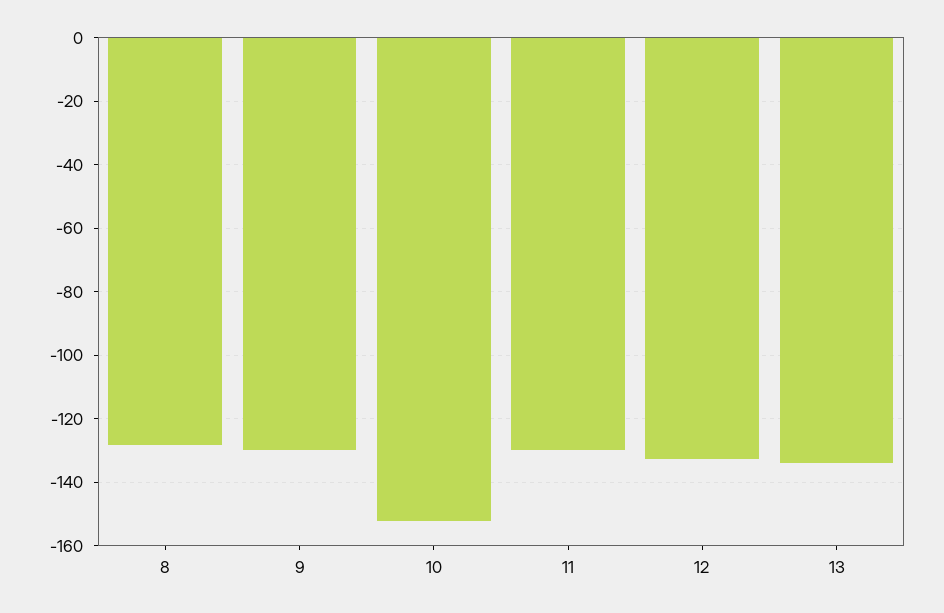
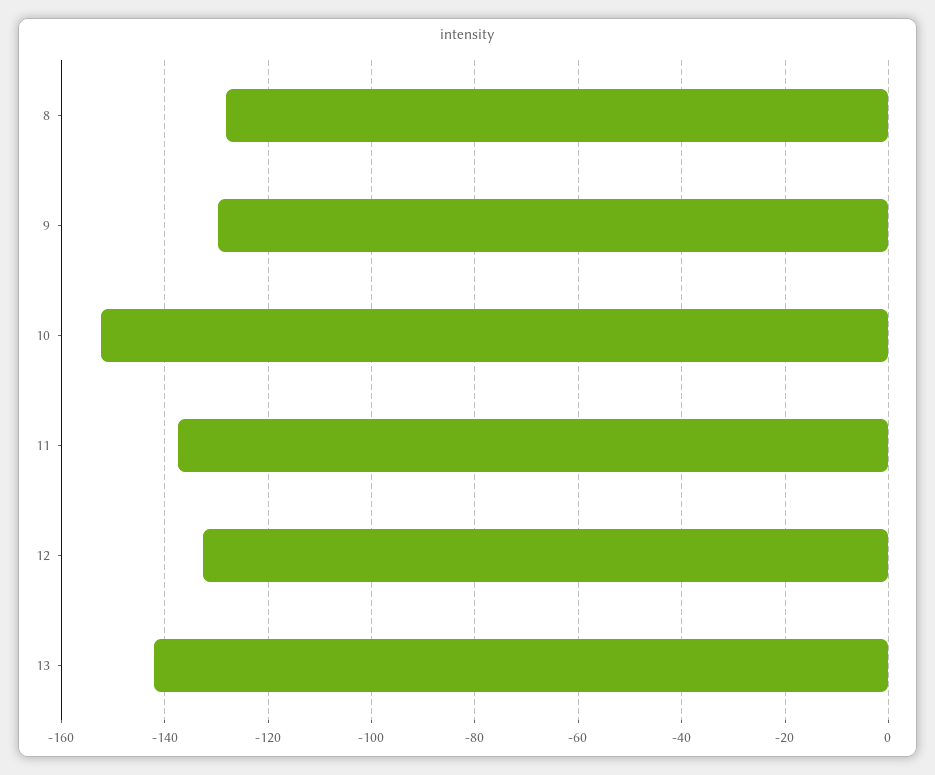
11: -130 -> -138
13: -134 -> -142

